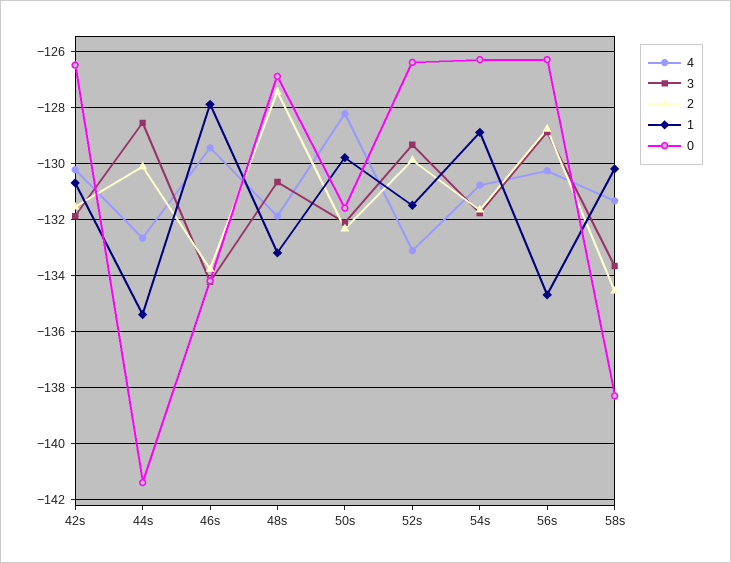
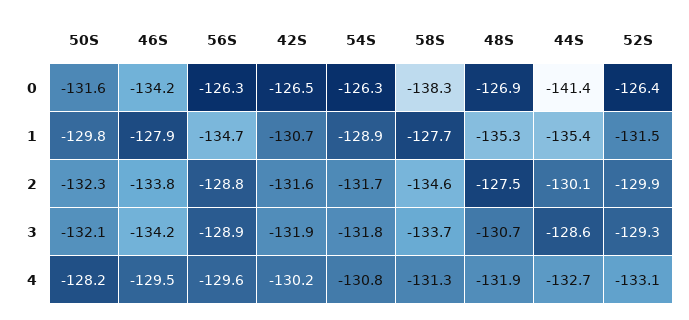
1, 48s: -133.25 -> -135.3
4, 56s: -130.25 -> -129.6
1, 58s: -130.25 -> -127.7

